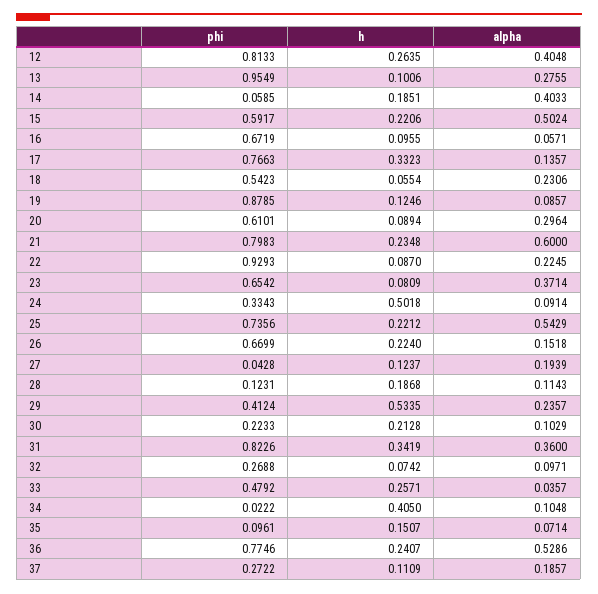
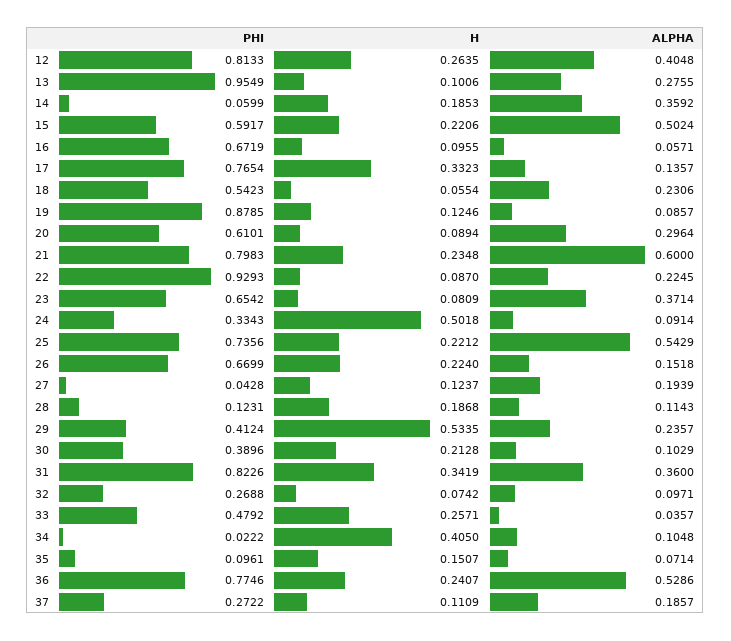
phi, 14: 0.0585 -> 0.0599
h, 14: 0.1851 -> 0.1853
alpha, 14: 0.4033 -> 0.3592
phi, 17: 0.7663 -> 0.7654
phi, 30: 0.2233 -> 0.3896

